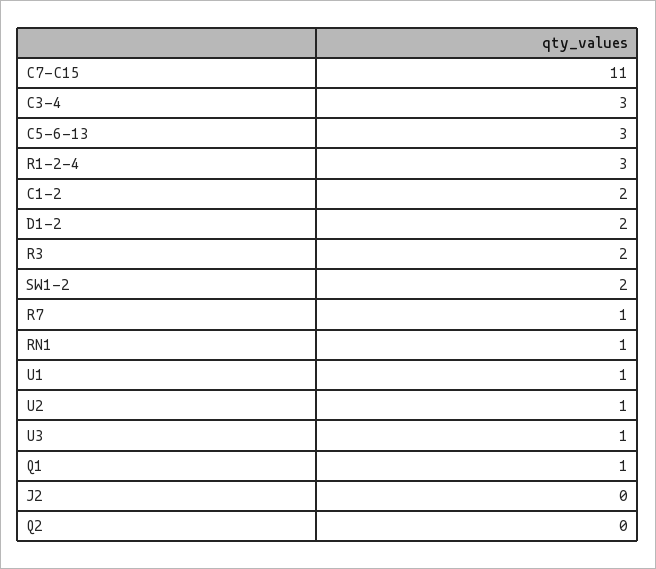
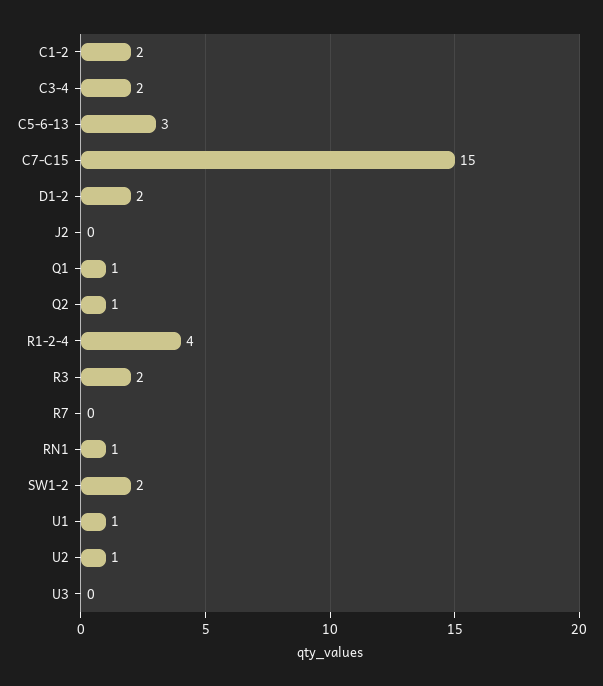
C7-C15: 11 -> 15
C3-4: 3 -> 2
R1-2-4: 3 -> 4
R7: 1 -> 0
U3: 1 -> 0
Q2: 0 -> 1

